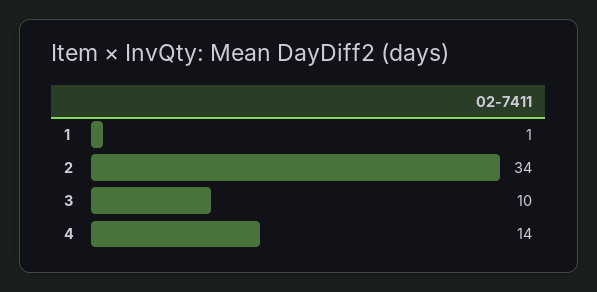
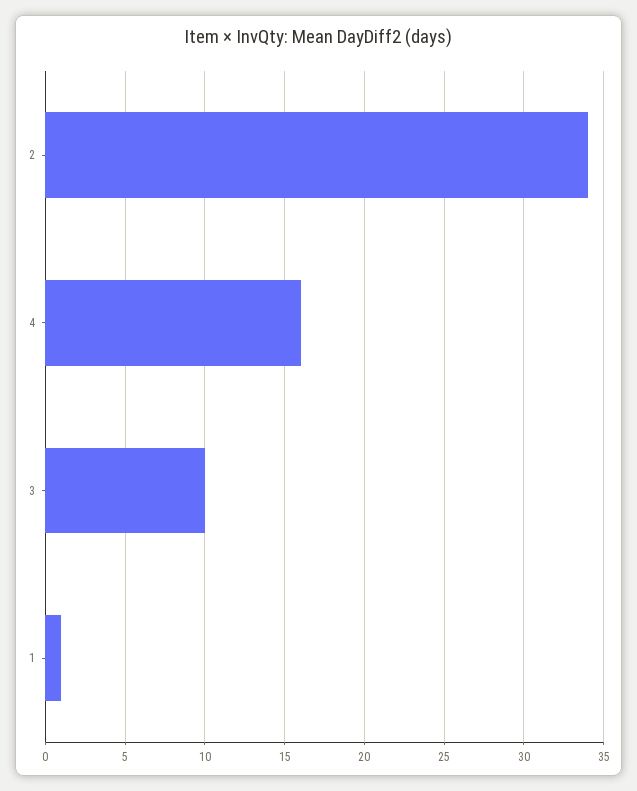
4: 14 -> 16

